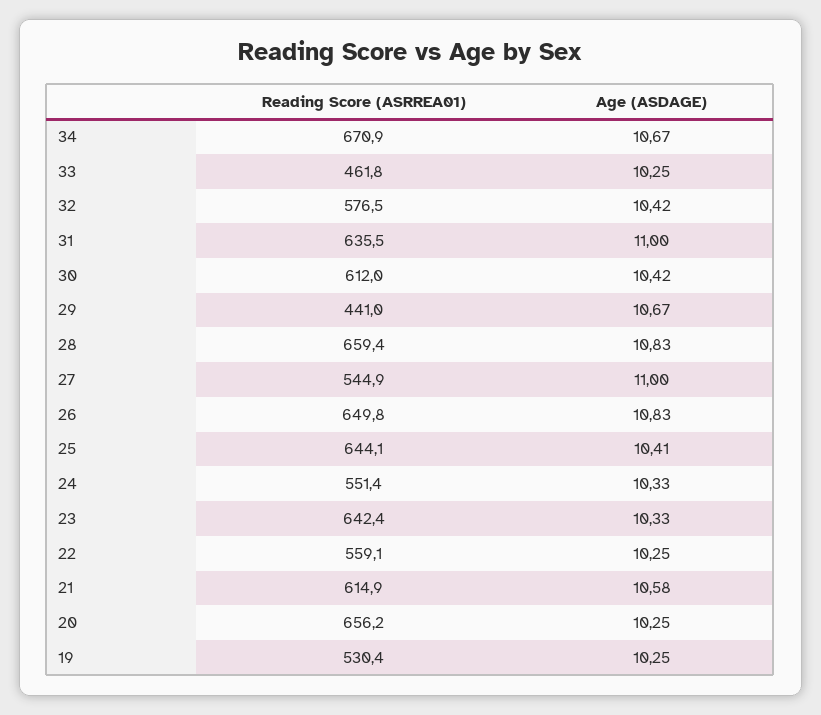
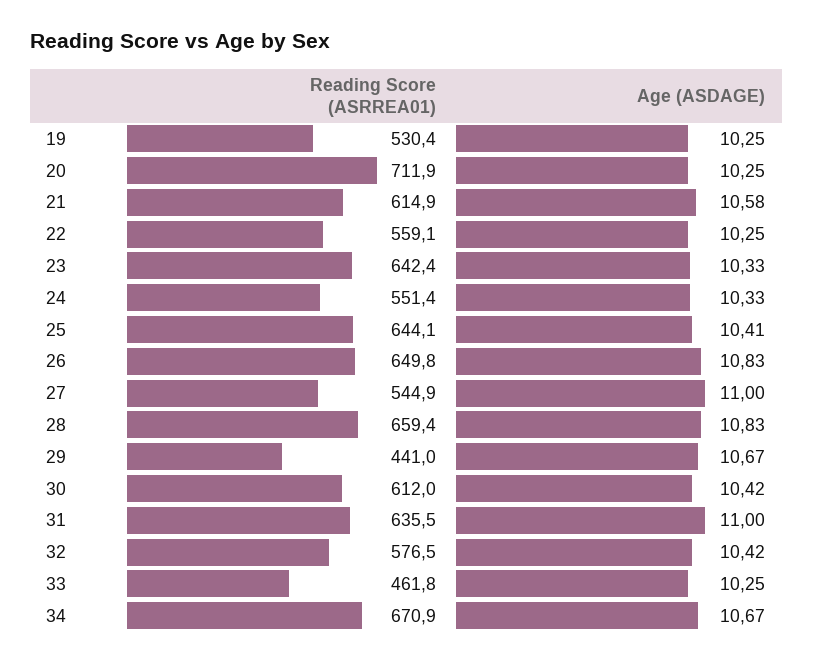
Reading Score (ASRREA01), 20: 656.2 -> 711.9

